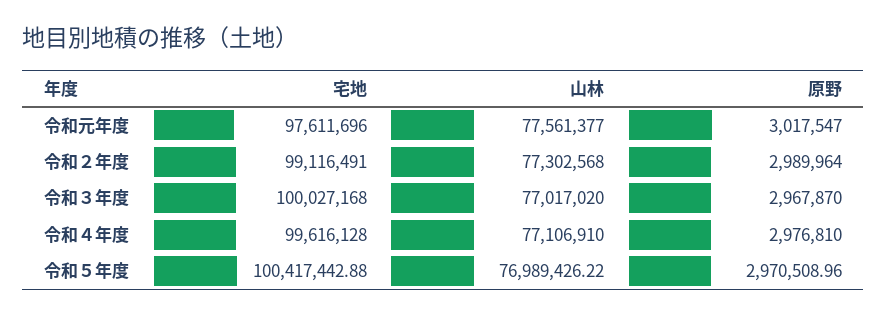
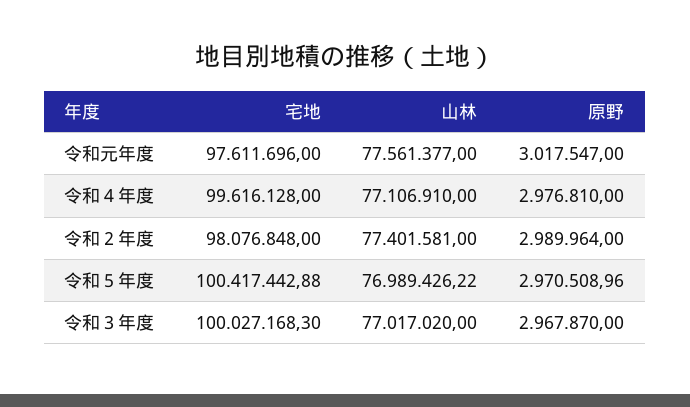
宅地, 令和２年度: 99116491 -> 98076848
山林, 令和２年度: 77302568 -> 77401581
宅地, 令和３年度: 100027168 -> 100027168.3

